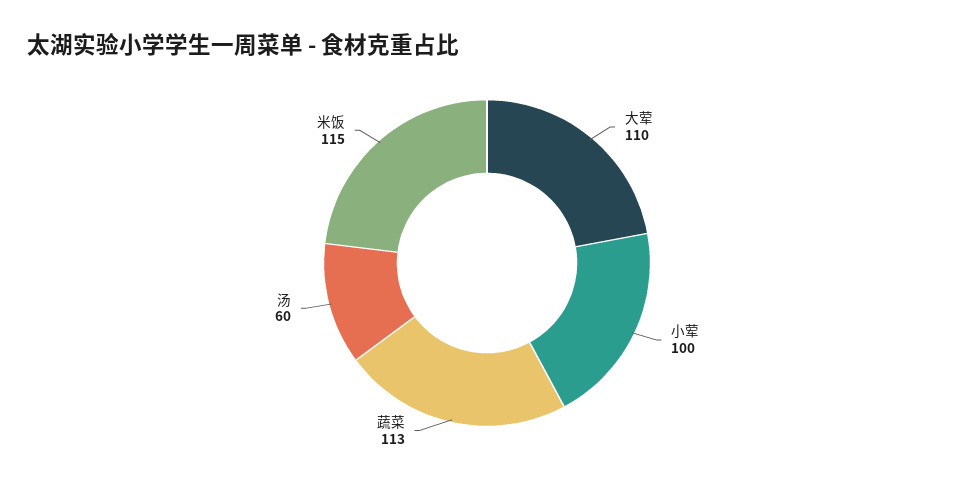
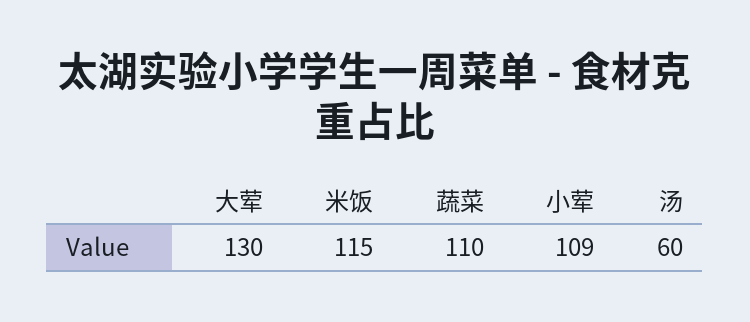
大荤: 110 -> 130
小荤: 100 -> 109
蔬菜: 113 -> 110

